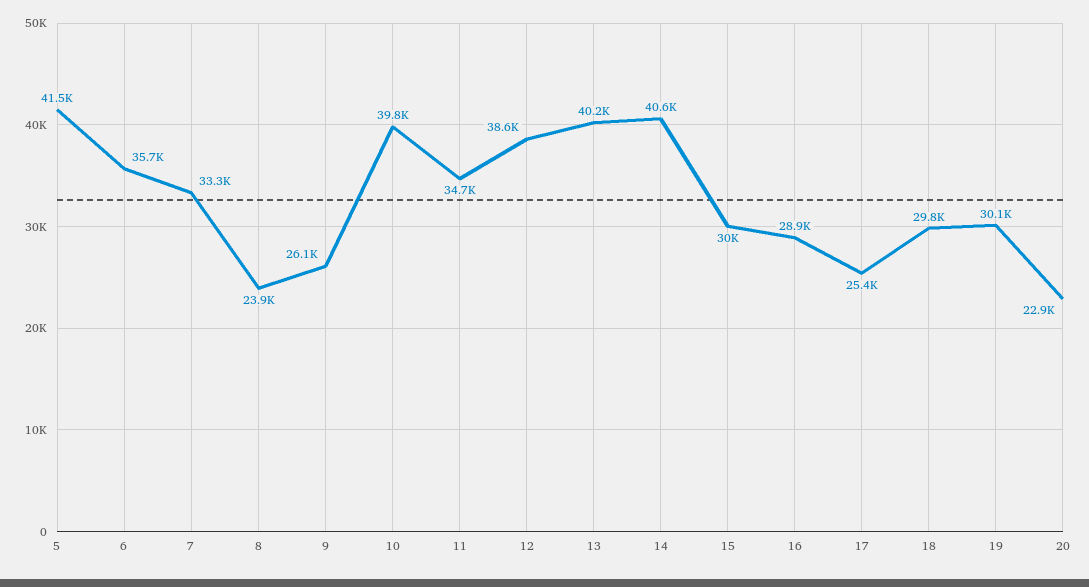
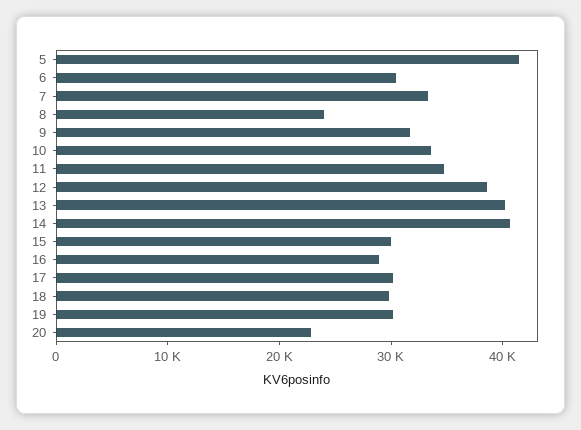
6: 35700 -> 30000
9: 26100 -> 32000
10: 39800 -> 34000
17: 25400 -> 30000

